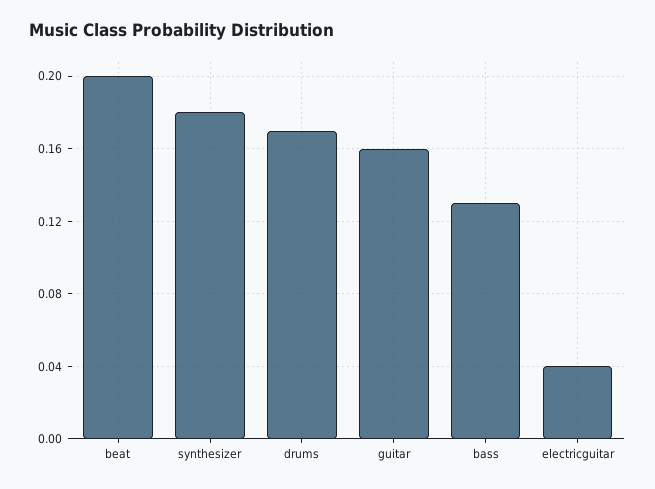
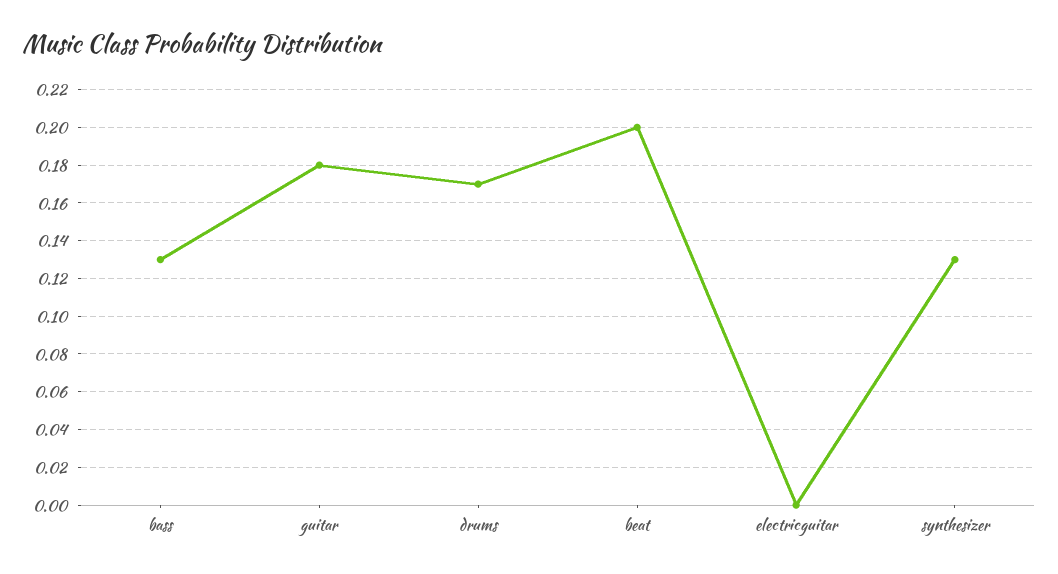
synthesizer: 0.18 -> 0.13
guitar: 0.16 -> 0.18
electricguitar: 0.04 -> 0

